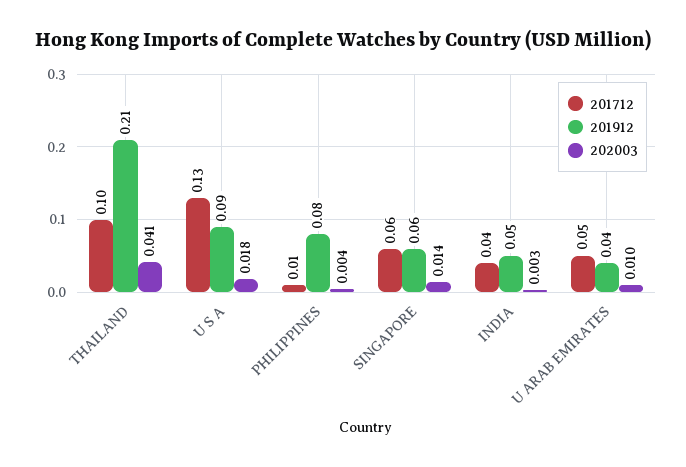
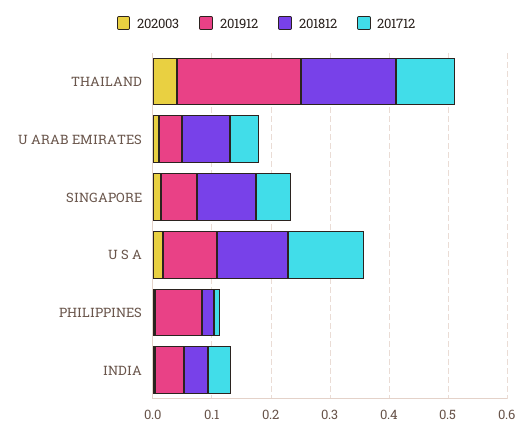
201812, THAILAND: none -> 0.16
201812, U ARAB EMIRATES: none -> 0.08
201812, SINGAPORE: none -> 0.1
201812, U S A: none -> 0.12
201812, PHILIPPINES: none -> 0.02
201812, INDIA: none -> 0.04

